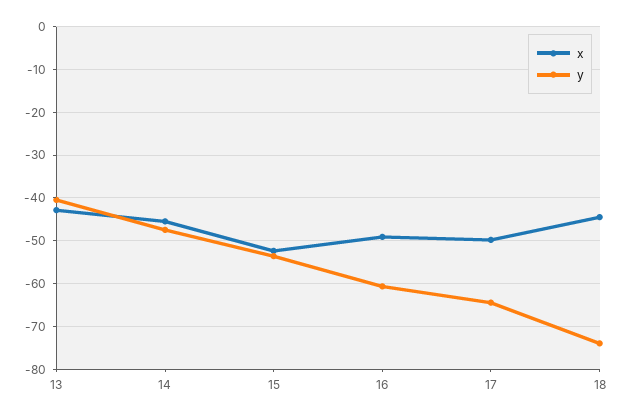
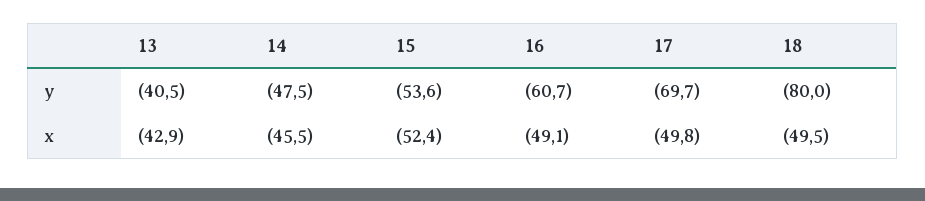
y, 17: -64 -> -69.7
x, 18: -44 -> -49.5
y, 18: -74 -> -80

